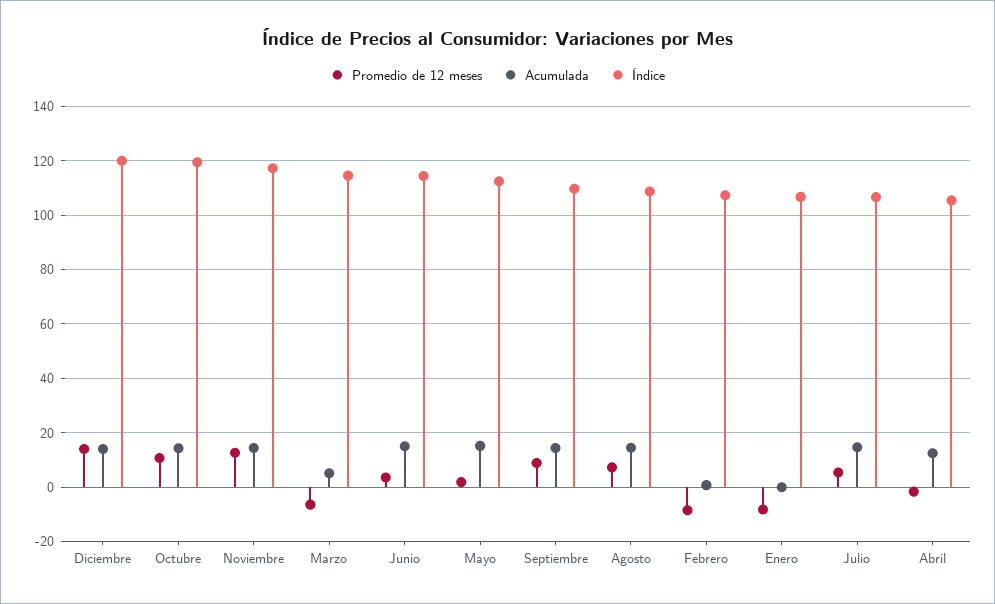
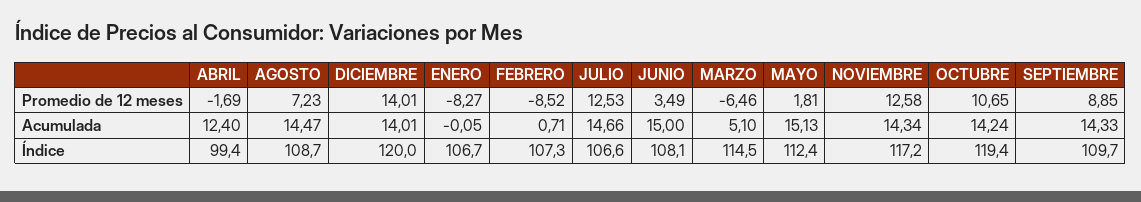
Índice, Junio: 115 -> 108.1
Promedio de 12 meses, Julio: 5 -> 12.53
Índice, Abril: 105 -> 99.4

